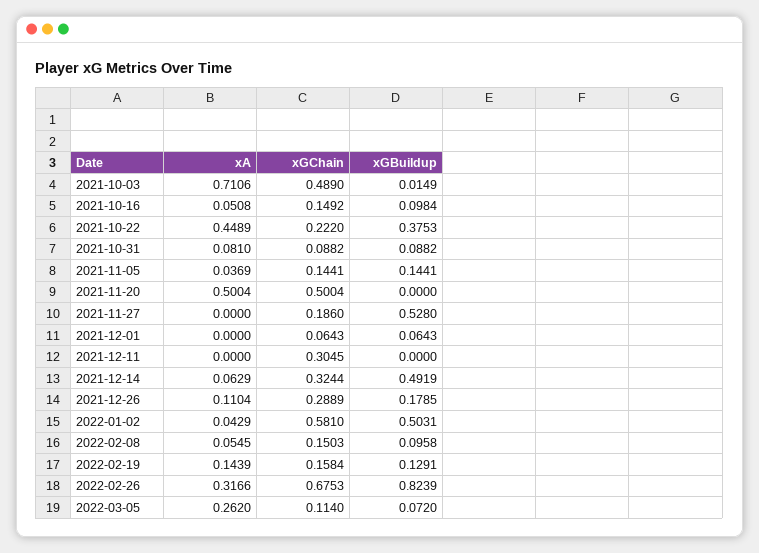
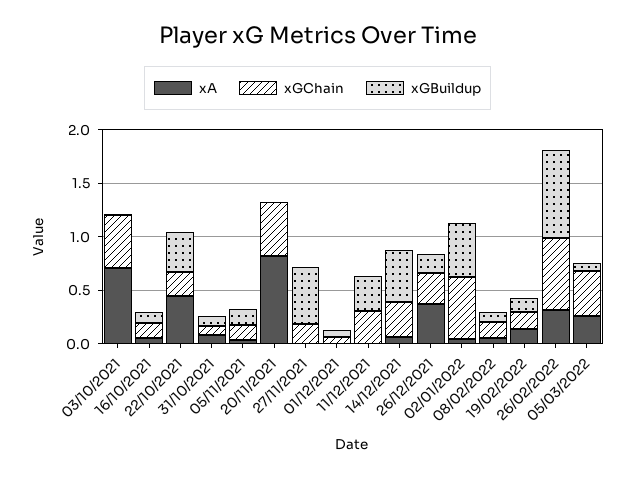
xA, 2021-11-20: 0.5004 -> 0.8
xGBuildup, 2021-12-11: 0 -> 0.3
xA, 2021-12-26: 0.1104 -> 0.4
xGChain, 2022-03-05: 0.114 -> 0.4

